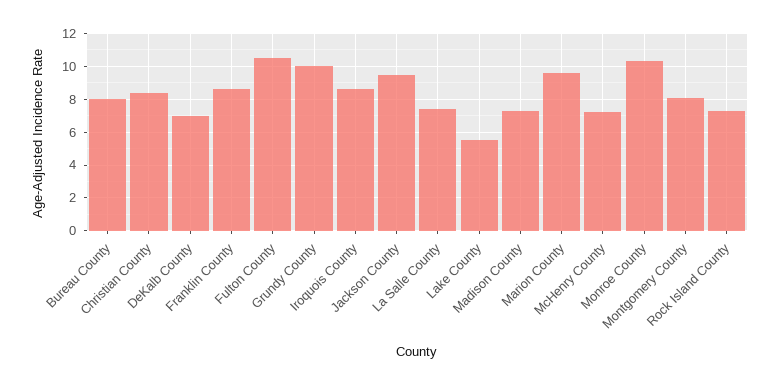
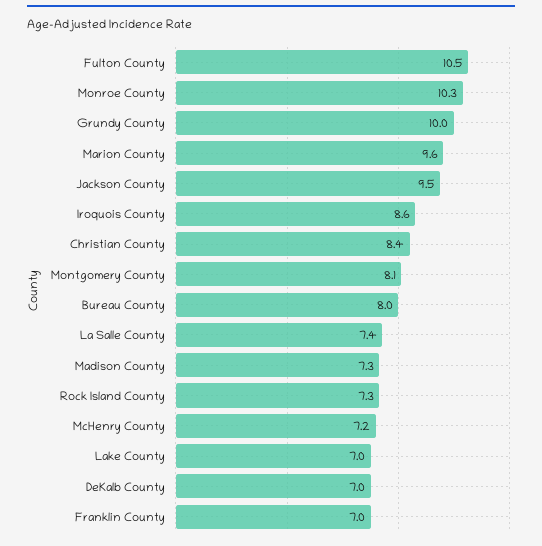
Franklin County: 8.5 -> 7
Lake County: 5.5 -> 7

